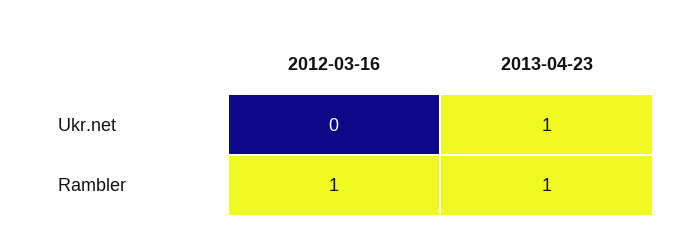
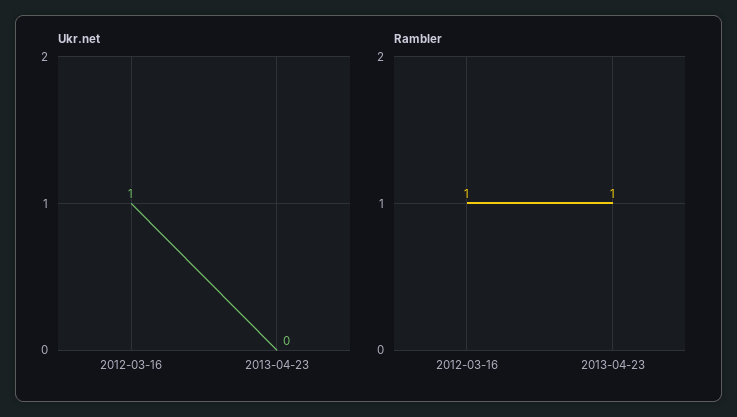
Ukr.net, 2012-03-16: 0 -> 1
Ukr.net, 2013-04-23: 1 -> 0

